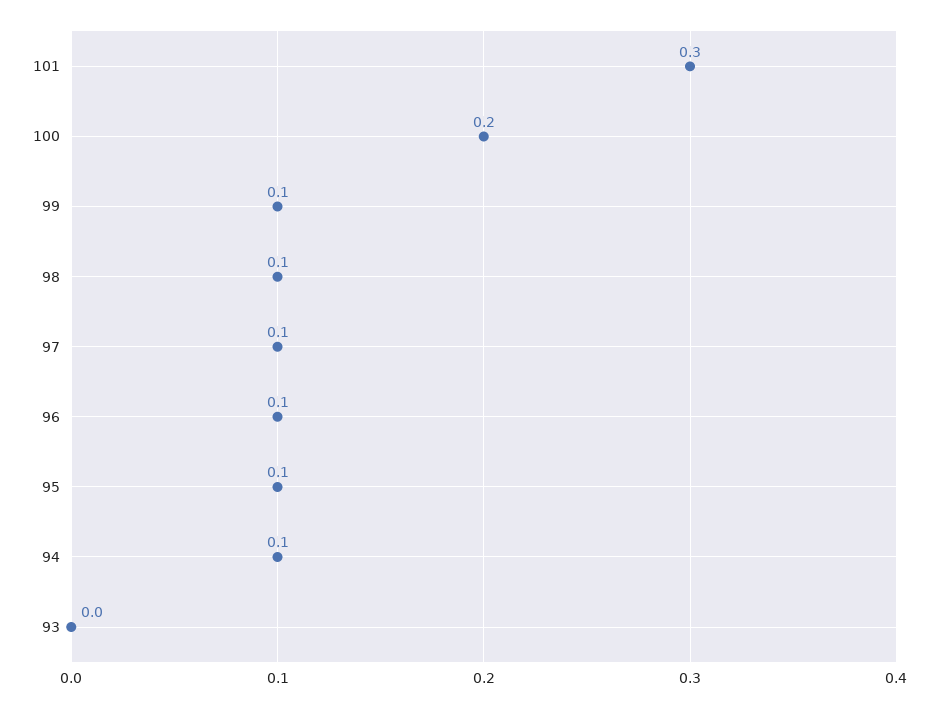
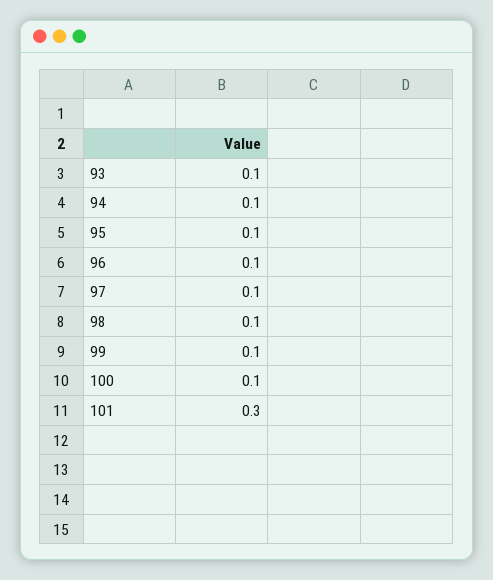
100: 0.2 -> 0.1
93: 0 -> 0.1

